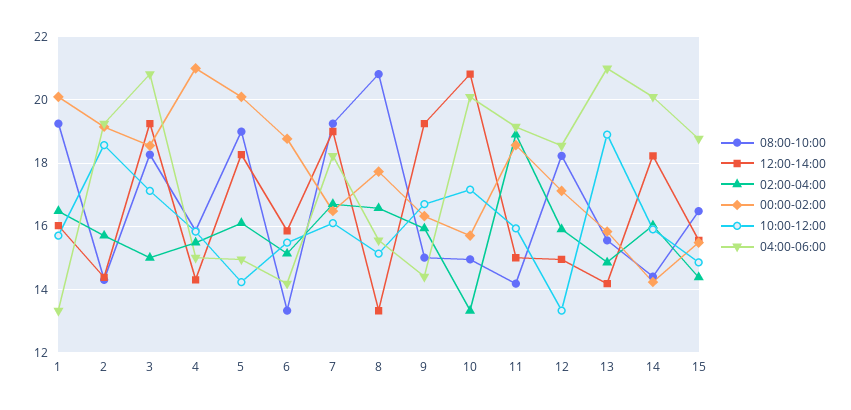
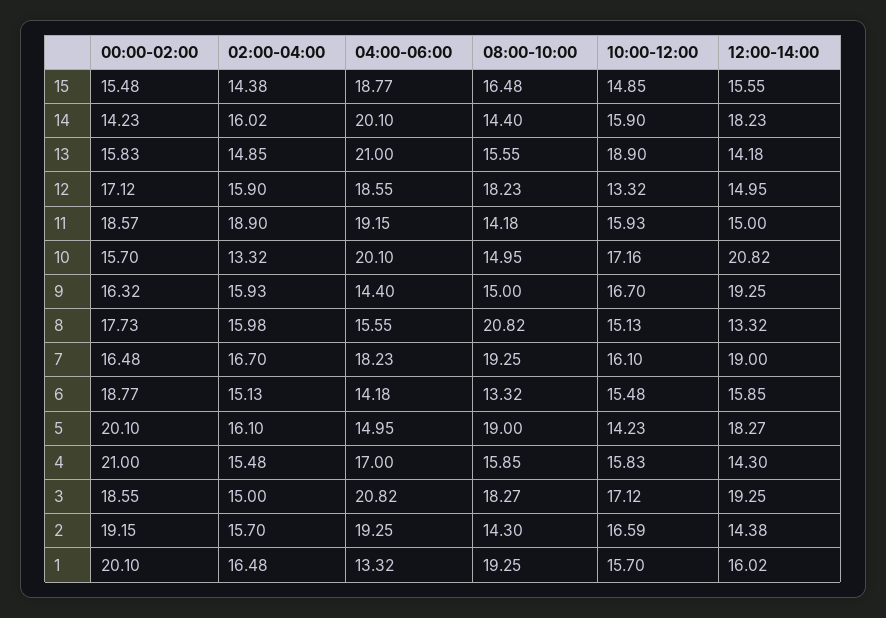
10:00-12:00, 2: 18.6 -> 16.59
04:00-06:00, 4: 15 -> 17
02:00-04:00, 8: 16.6 -> 15.98

